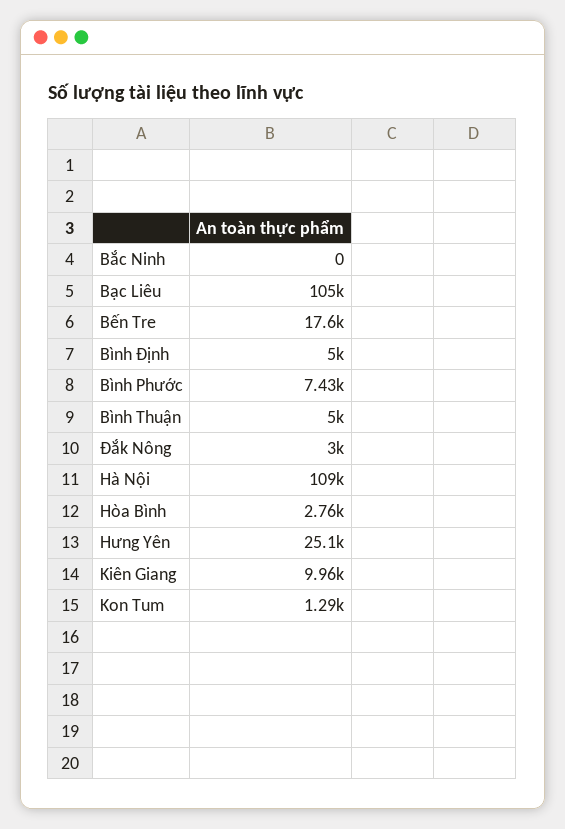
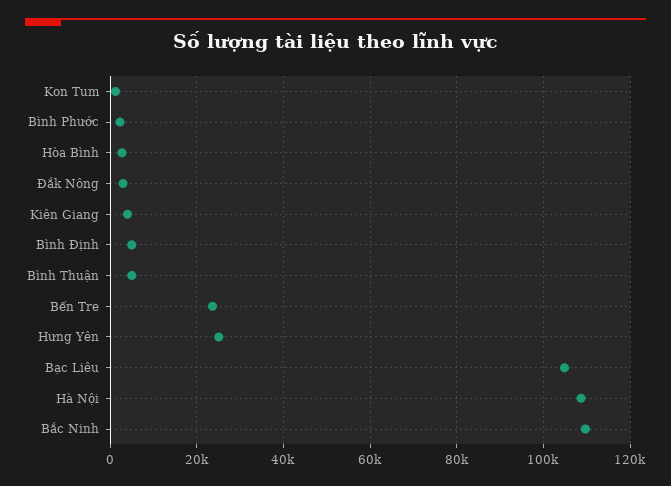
Bắc Ninh: 0 -> 110000
Bến Tre: 17600 -> 24000
Bình Phước: 7430 -> 2000
Kiên Giang: 9960 -> 4000

